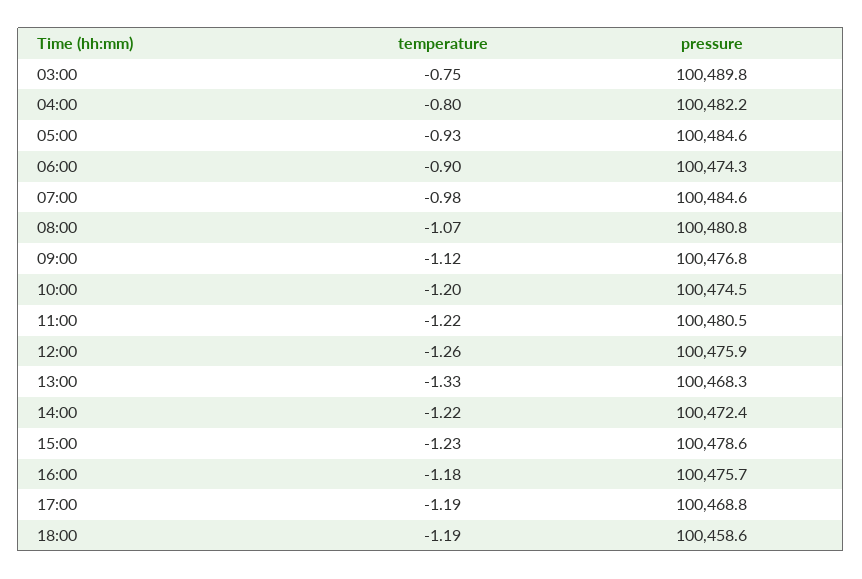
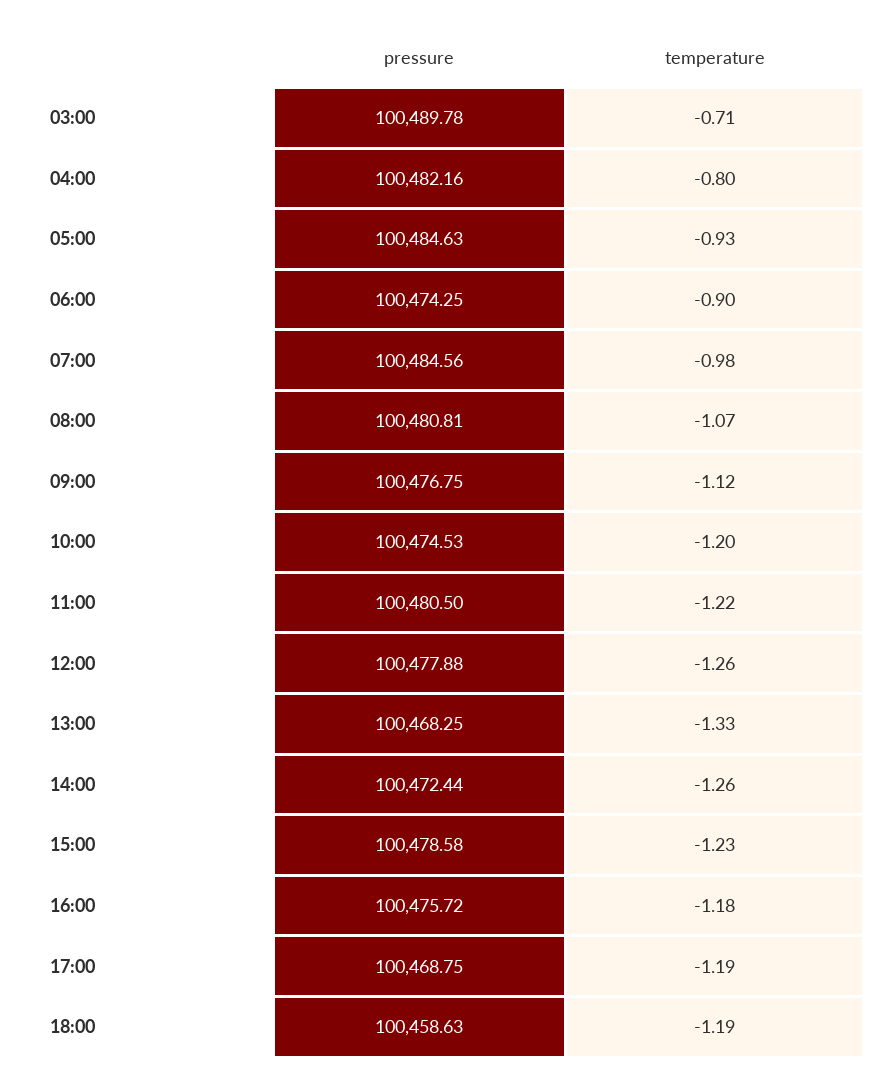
temperature, 03:00: -0.75 -> -0.71
pressure, 12:00: 100475.9 -> 100477.88
temperature, 14:00: -1.22 -> -1.26

